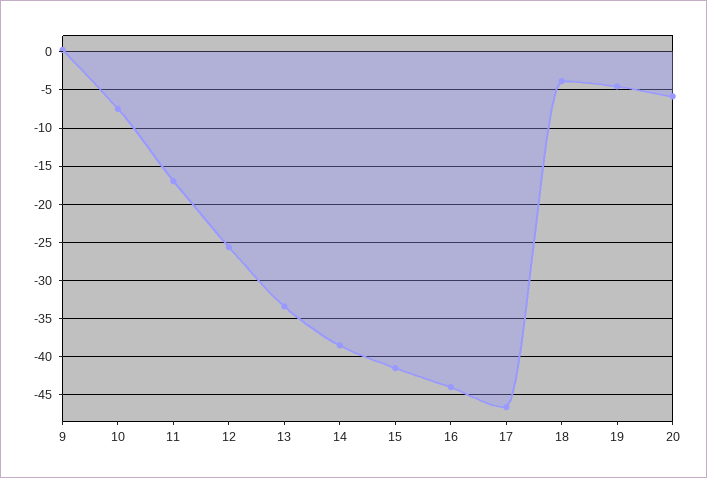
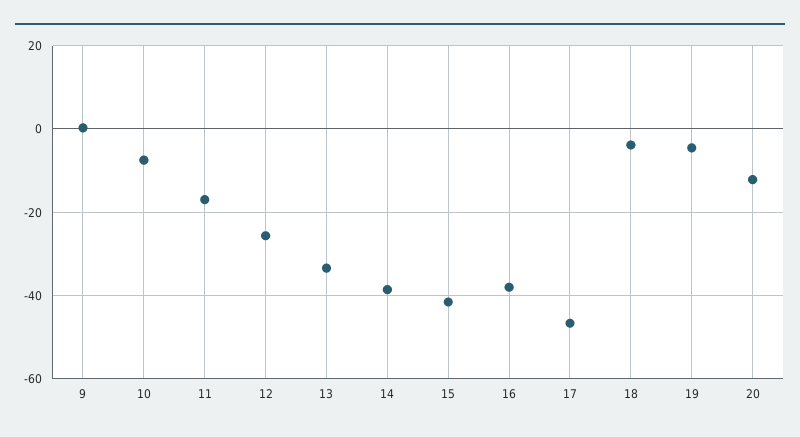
16: -44 -> -38
20: -6 -> -12

